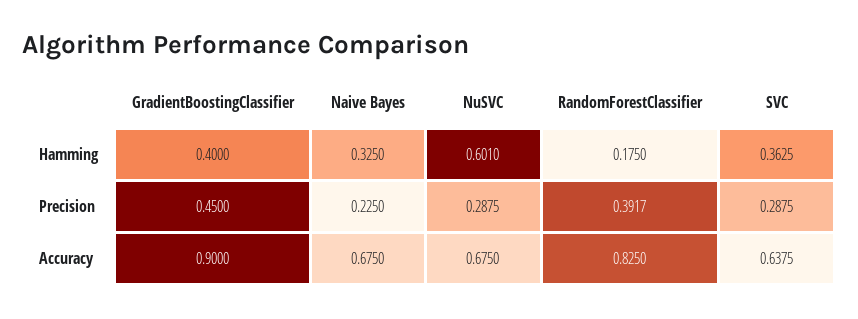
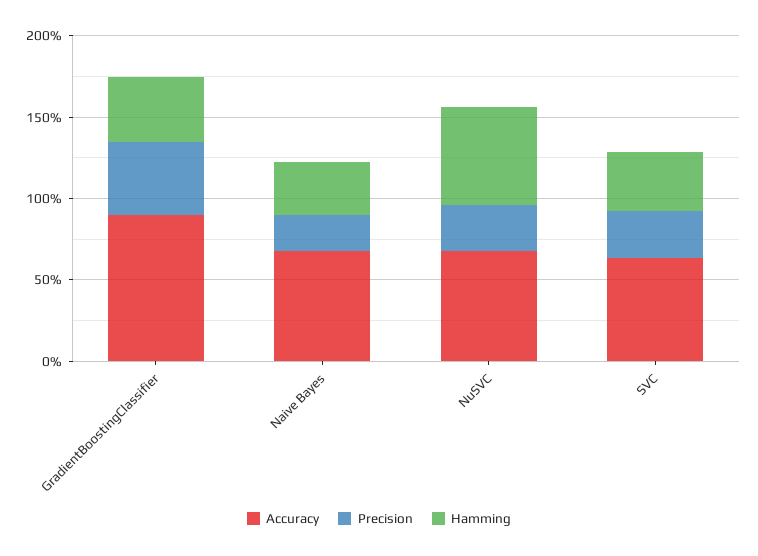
Hamming, RandomForestClassifier: 0.175 -> none
Precision, RandomForestClassifier: 0.3917 -> none
Accuracy, RandomForestClassifier: 0.825 -> none

